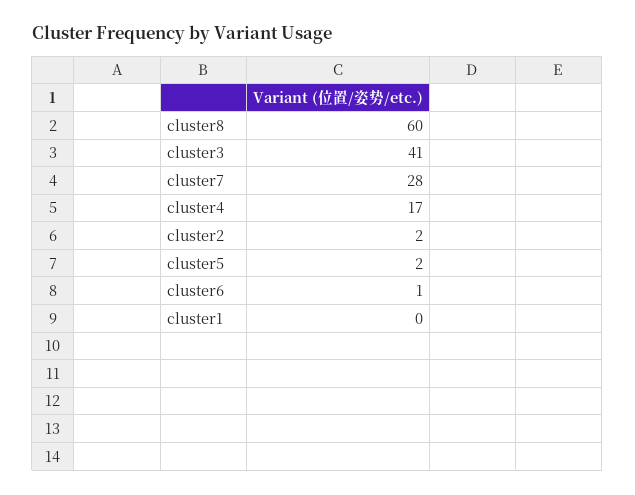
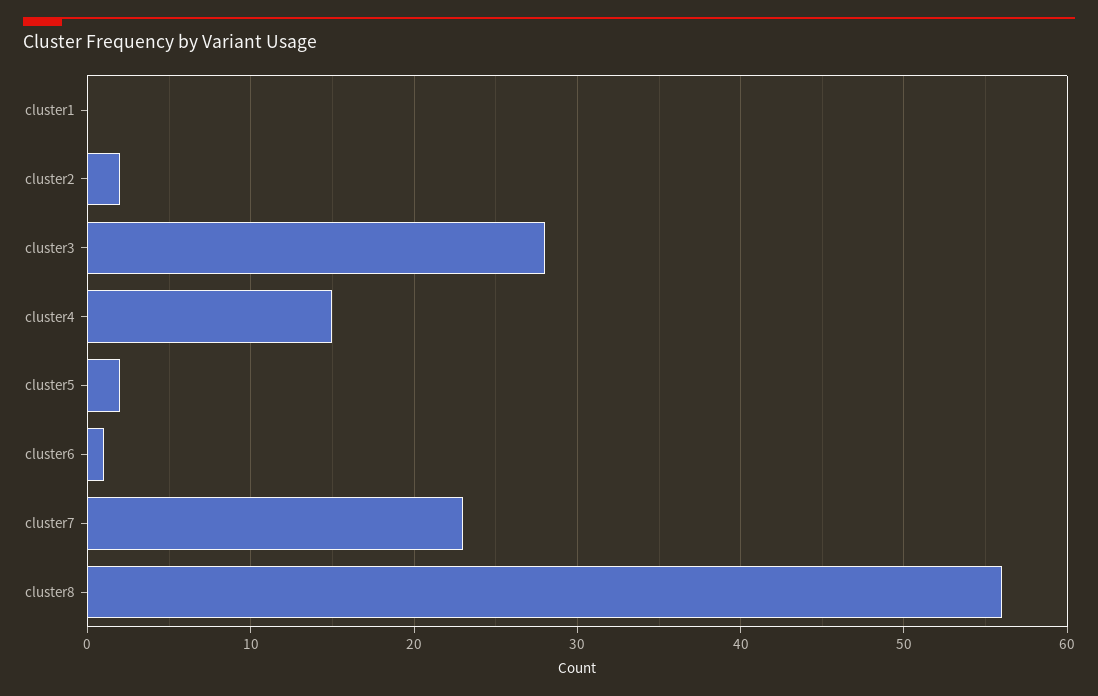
cluster8: 60 -> 56
cluster3: 41 -> 28
cluster7: 28 -> 23
cluster4: 17 -> 15

